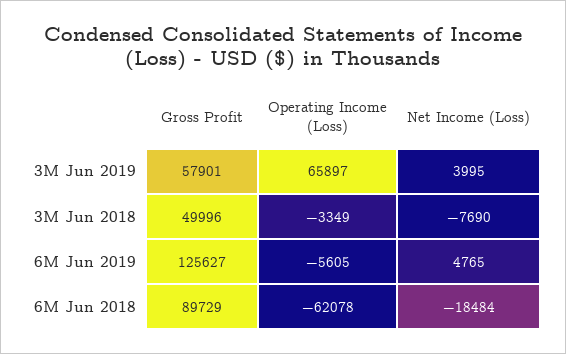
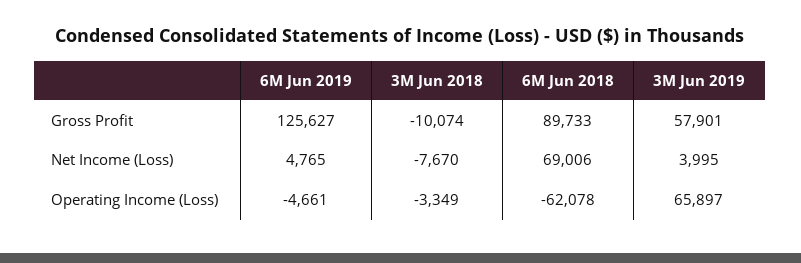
Gross Profit, 3M Jun 2018: 49996 -> -10074
Net Income (Loss), 3M Jun 2018: -7690 -> -7670
Operating Income (Loss), 6M Jun 2019: -5605 -> -4661
Gross Profit, 6M Jun 2018: 89729 -> 89733
Net Income (Loss), 6M Jun 2018: -18484 -> 69006

